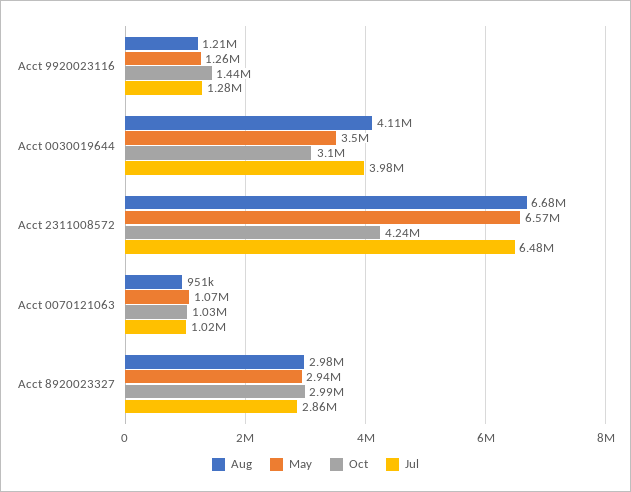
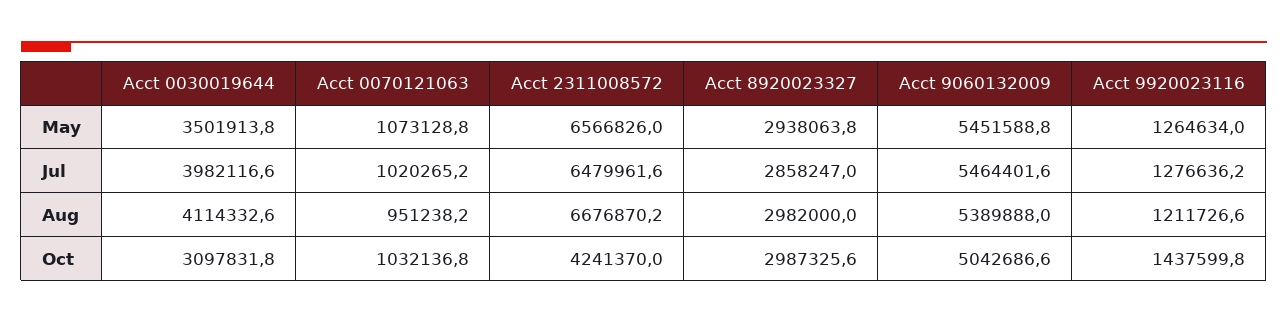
May, Acct 9060132009: none -> 5451588.8
Jul, Acct 9060132009: none -> 5464401.6
Aug, Acct 9060132009: none -> 5389888
Oct, Acct 9060132009: none -> 5042686.6

